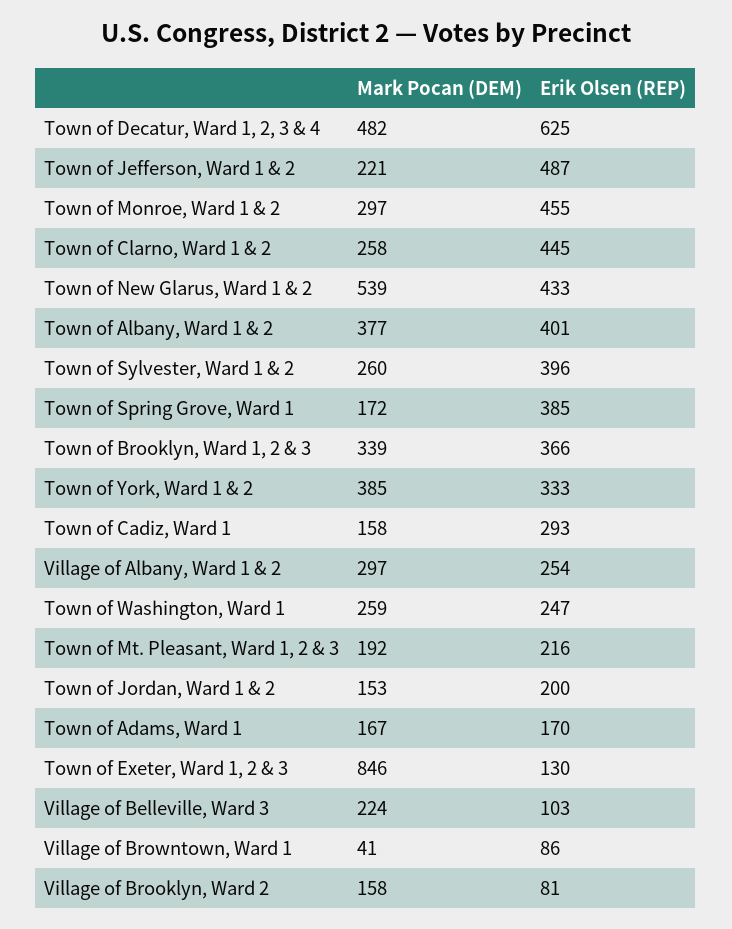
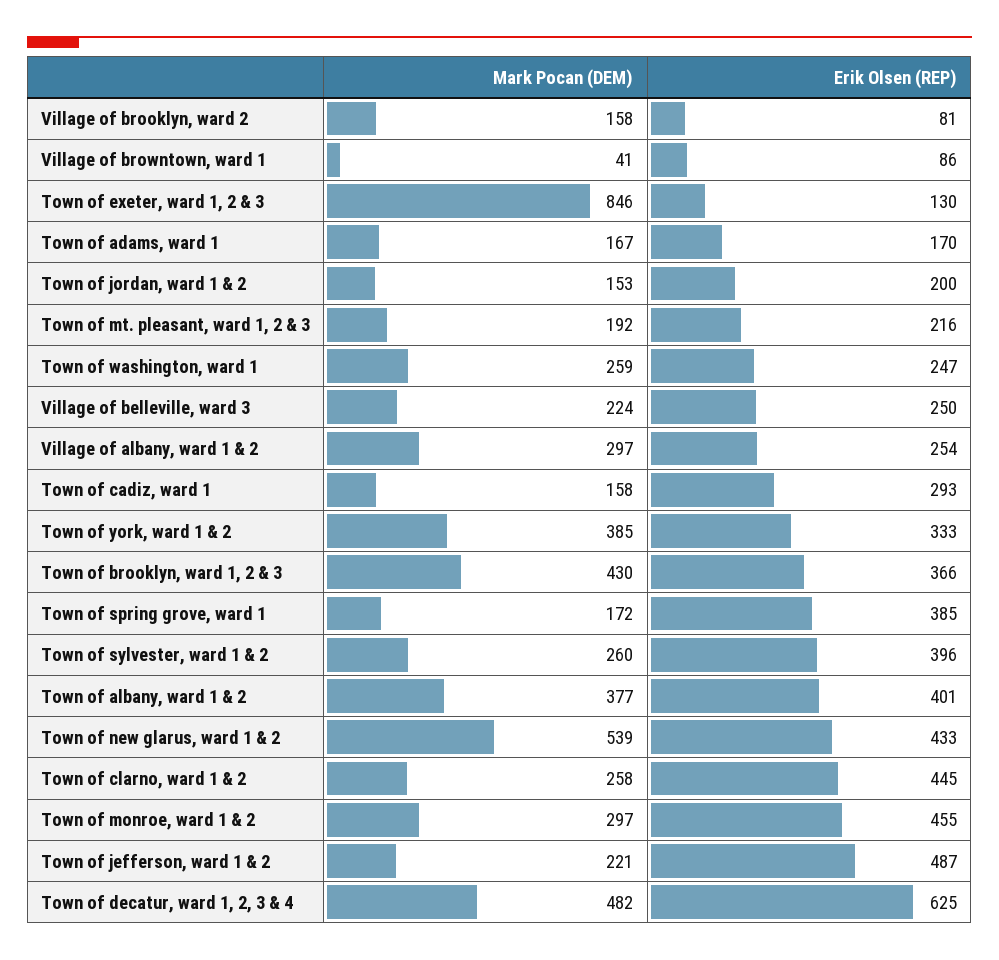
Mark Pocan (DEM), Town of Brooklyn, Ward 1, 2 & 3: 339 -> 430
Erik Olsen (REP), Village of Belleville, Ward 3: 103 -> 250

